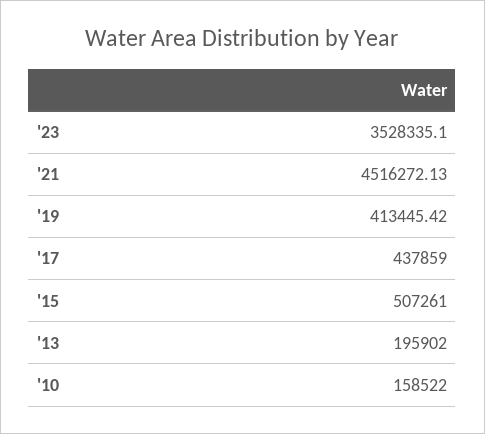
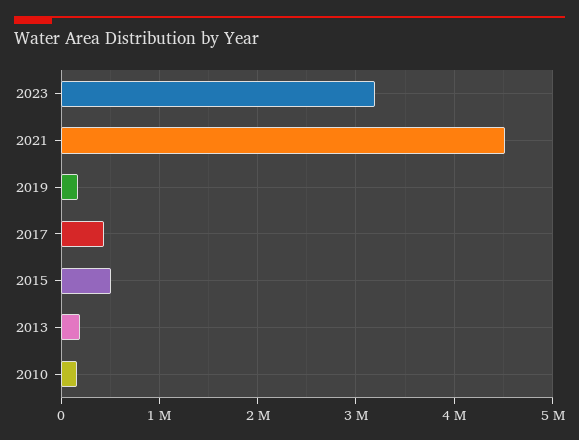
'23: 3528335.1 -> 3200000
'19: 413445.42 -> 200000

